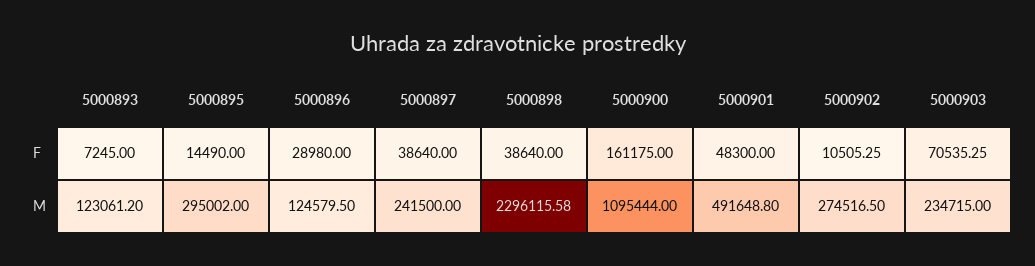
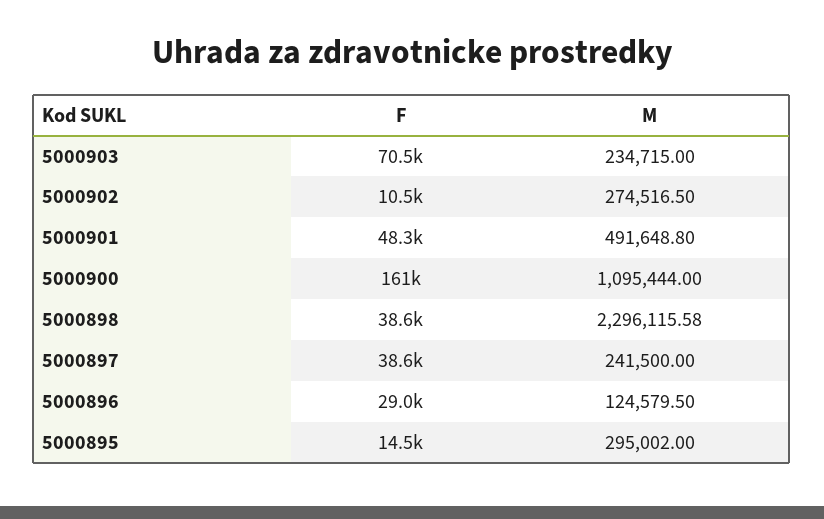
5000893, F: 7245 -> none
5000893, M: 123061.2 -> none

